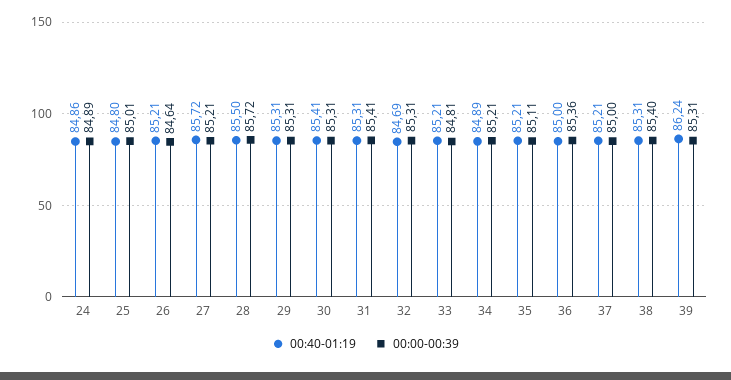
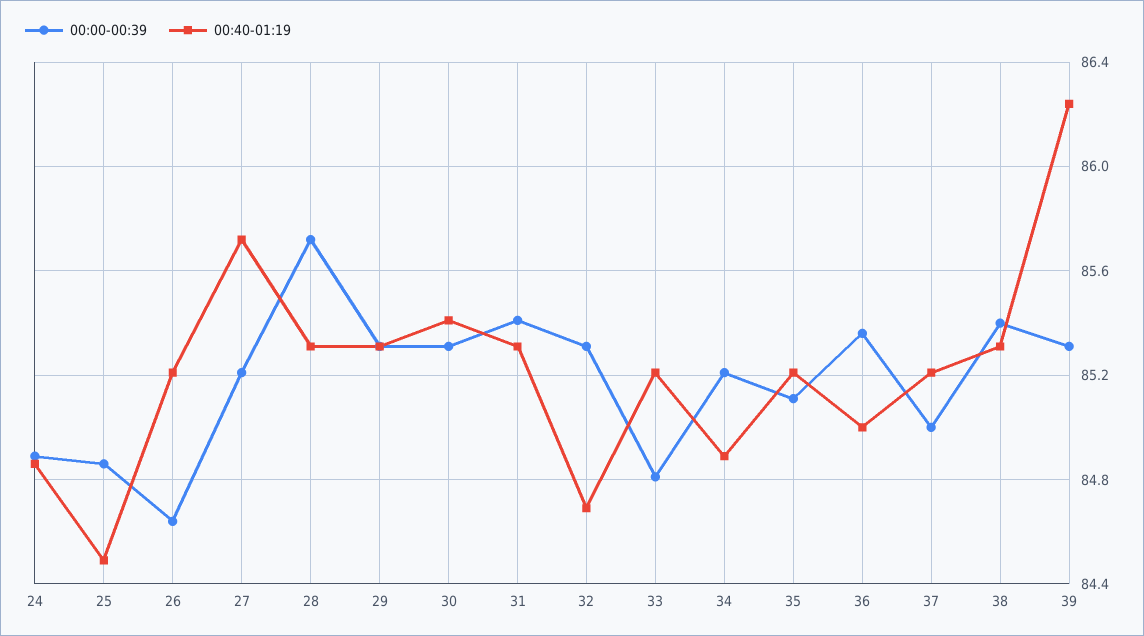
00:40-01:19, 25: 84.8 -> 84.5
00:00-00:39, 25: 85.01 -> 84.85
00:40-01:19, 28: 85.5 -> 85.3

